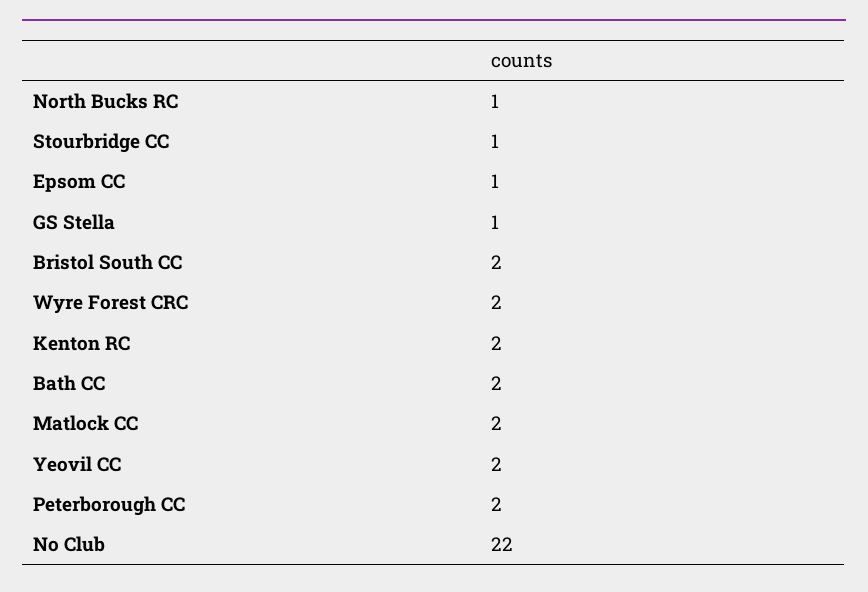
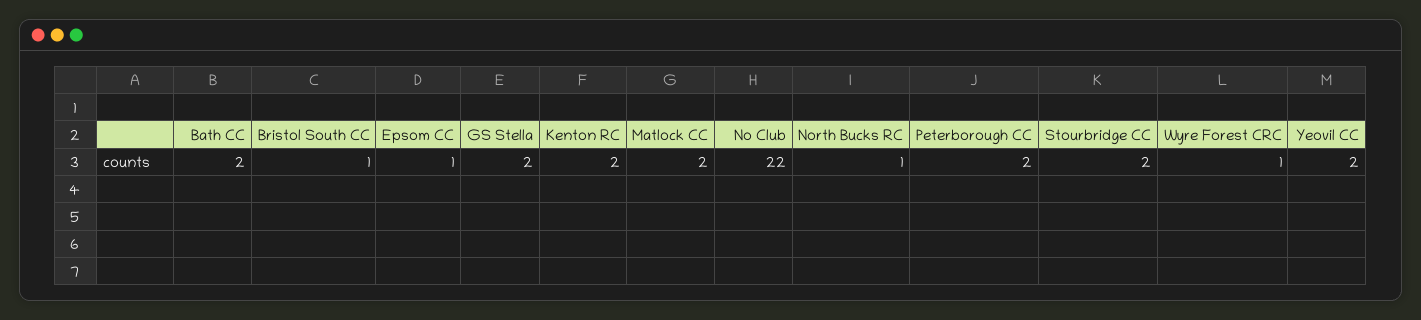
Stourbridge CC: 1 -> 2
GS Stella: 1 -> 2
Bristol South CC: 2 -> 1
Wyre Forest CRC: 2 -> 1

